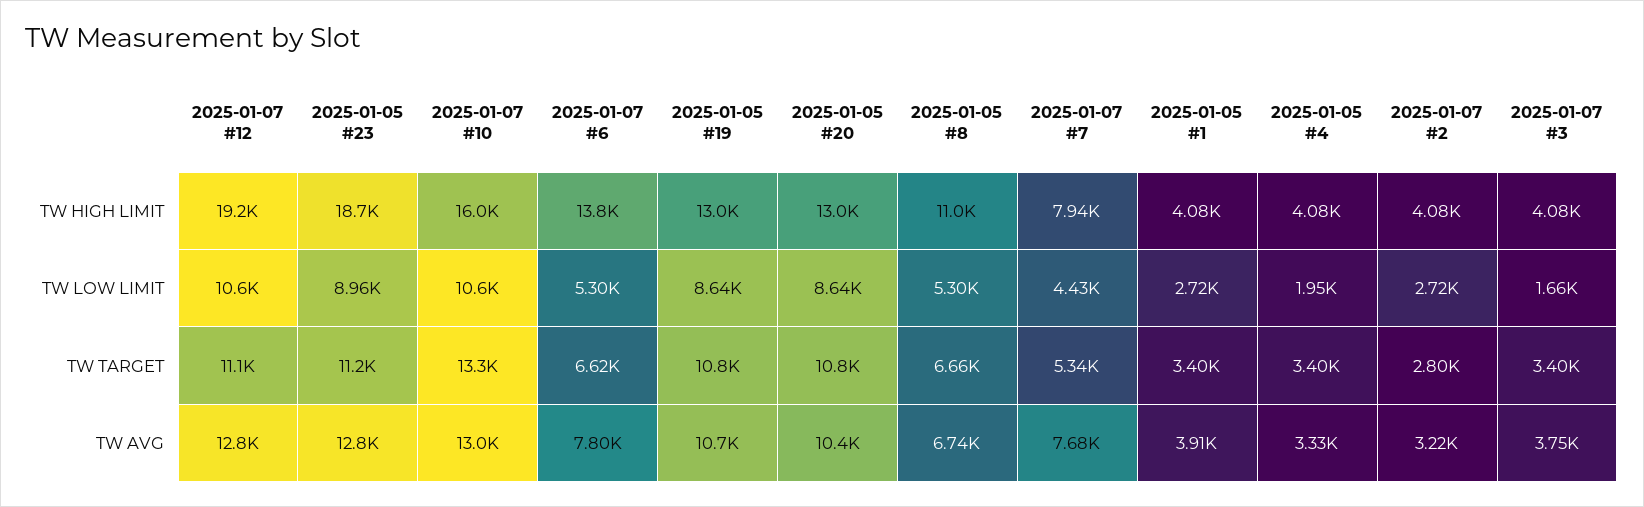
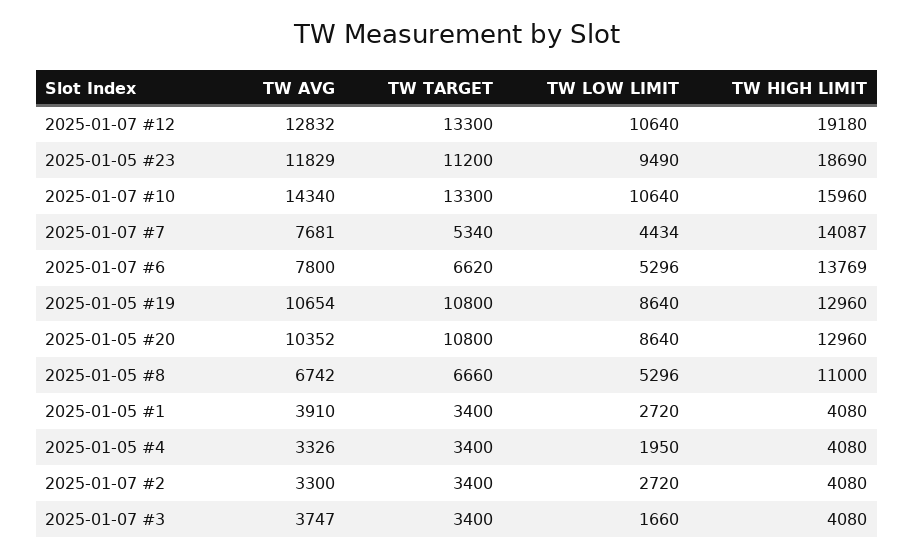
2025-01-07 #7, TW HIGH LIMIT: 7940 -> 14087
2025-01-05 #23, TW LOW LIMIT: 8960 -> 9490
2025-01-07 #12, TW TARGET: 11100 -> 13300
2025-01-07 #2, TW TARGET: 2800 -> 3400
2025-01-05 #23, TW AVG: 12800 -> 11829
2025-01-07 #10, TW AVG: 13000 -> 14340
2025-01-07 #2, TW AVG: 3220 -> 3300

